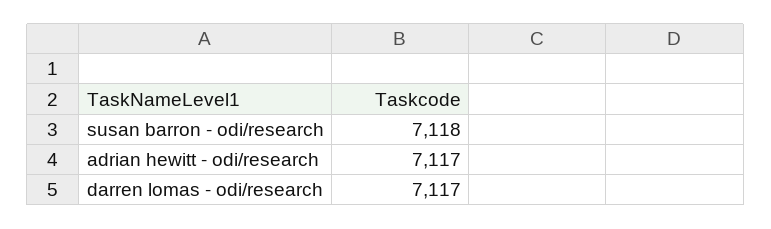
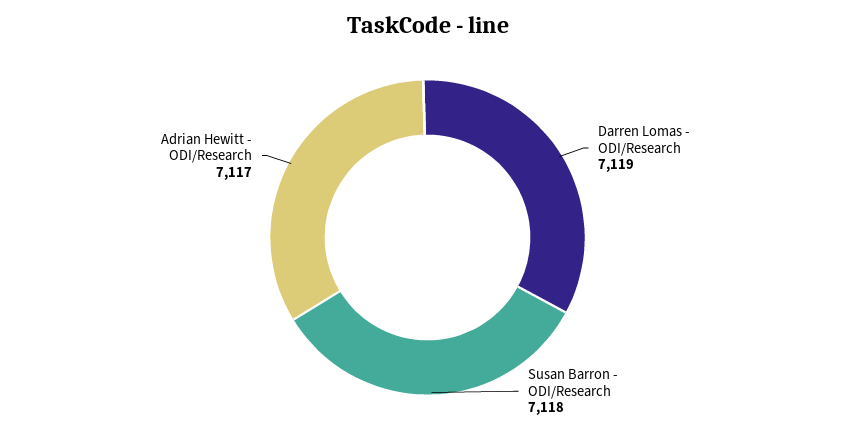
darren lomas - odi/research: 7117 -> 7119

